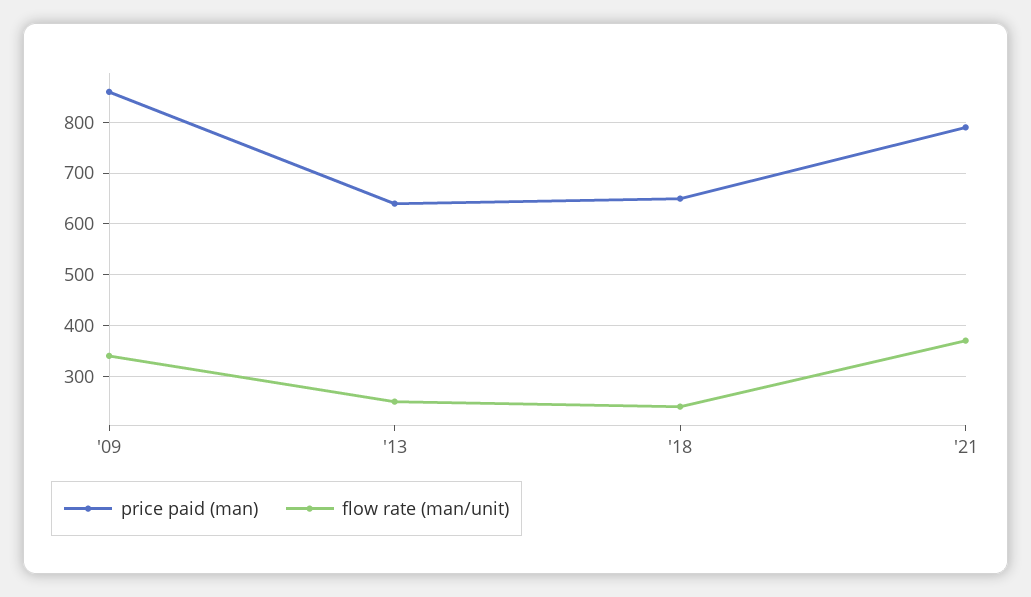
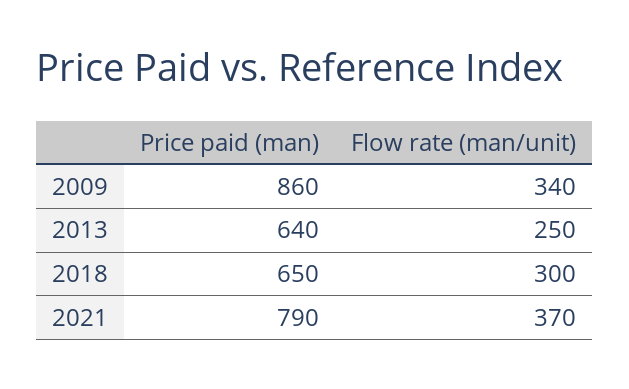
flow rate (man/unit), '18: 240 -> 300

